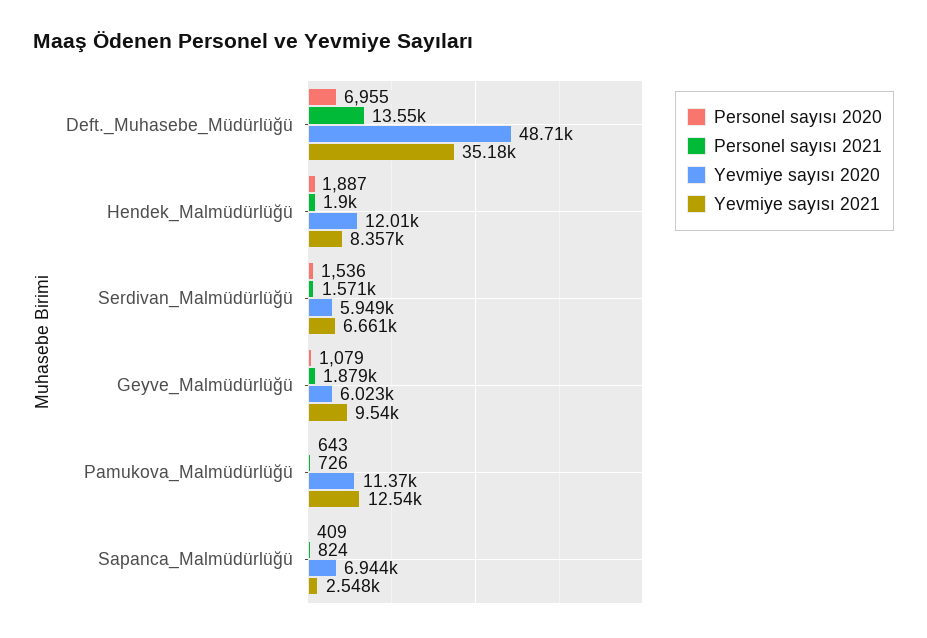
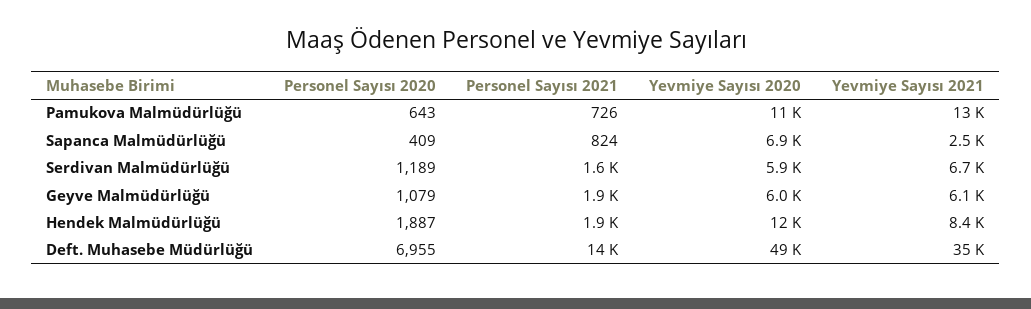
Personel sayısı 2020, Serdivan_Malmüdürlüğü: 1536 -> 1189
Yevmiye sayısı 2021, Geyve_Malmüdürlüğü: 9540 -> 6100

